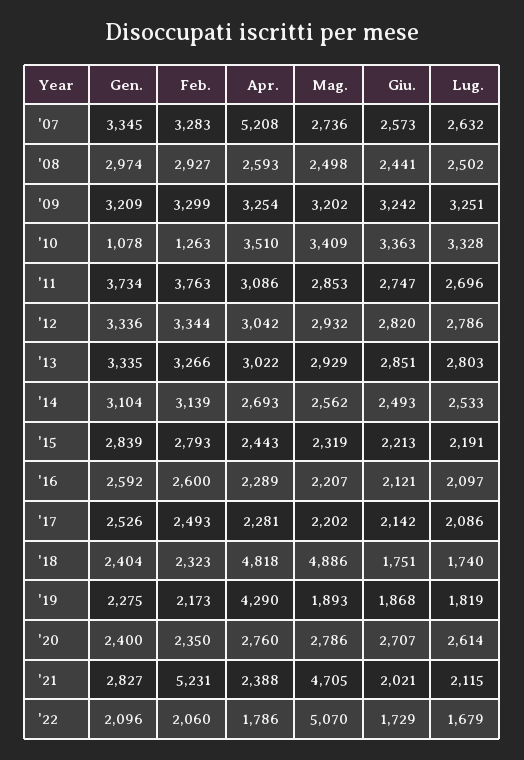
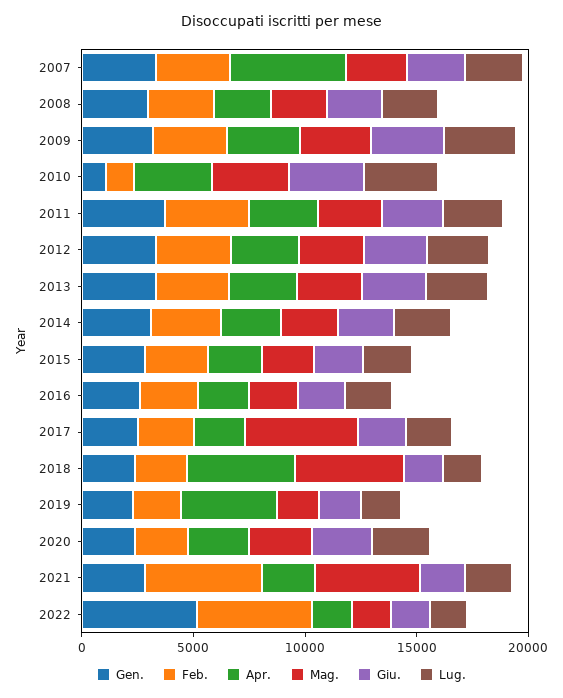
Mag., '17: 2202 -> 5000
Gen., '22: 2096 -> 5000
Feb., '22: 2060 -> 5000
Mag., '22: 5070 -> 2000

